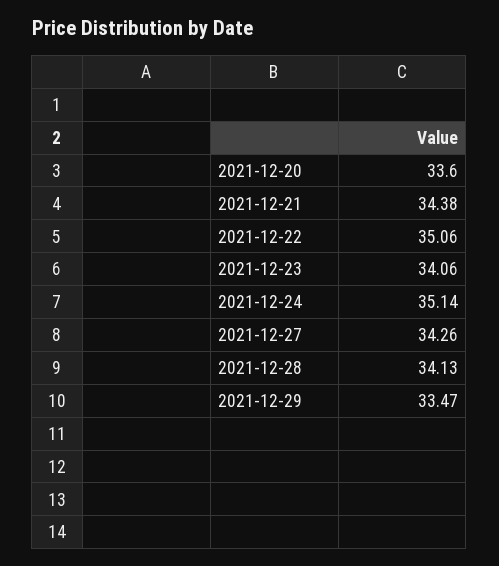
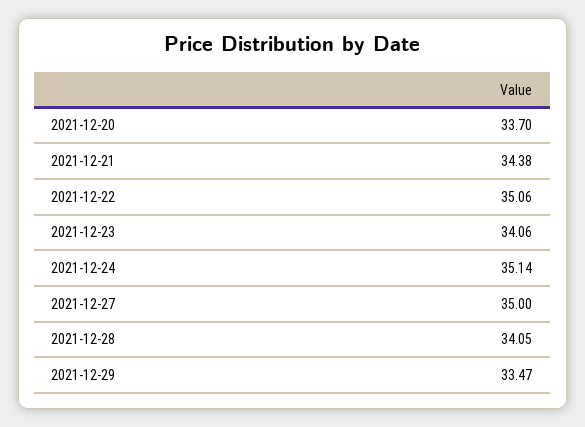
2021-12-20: 33.6 -> 33.7
2021-12-27: 34.26 -> 35
2021-12-28: 34.13 -> 34.05

